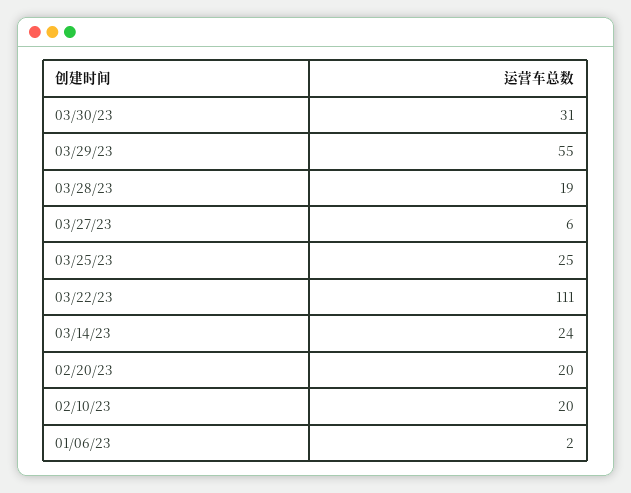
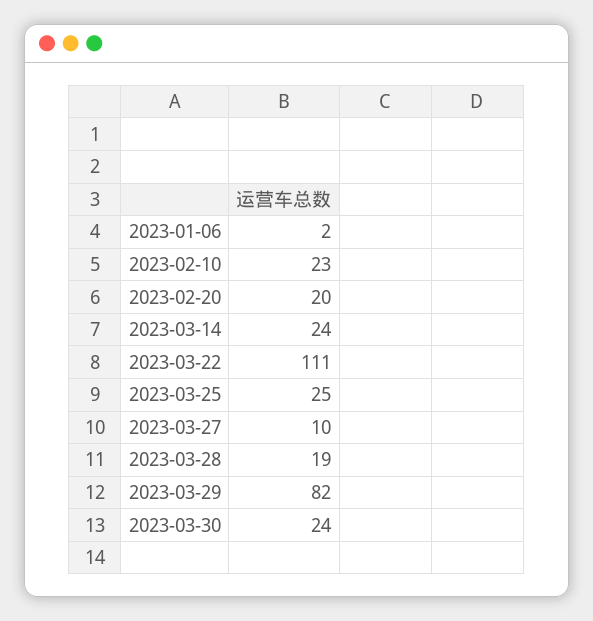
03/30/23: 31 -> 24
03/29/23: 55 -> 82
03/27/23: 6 -> 10
02/10/23: 20 -> 23

